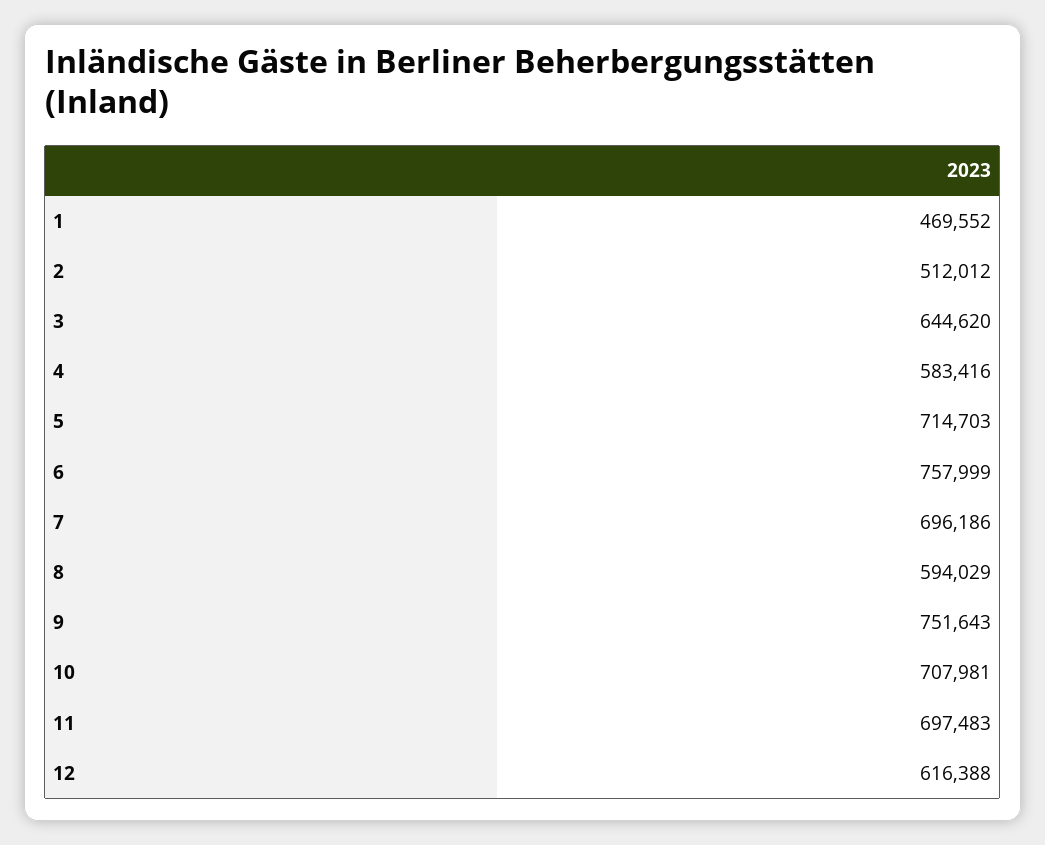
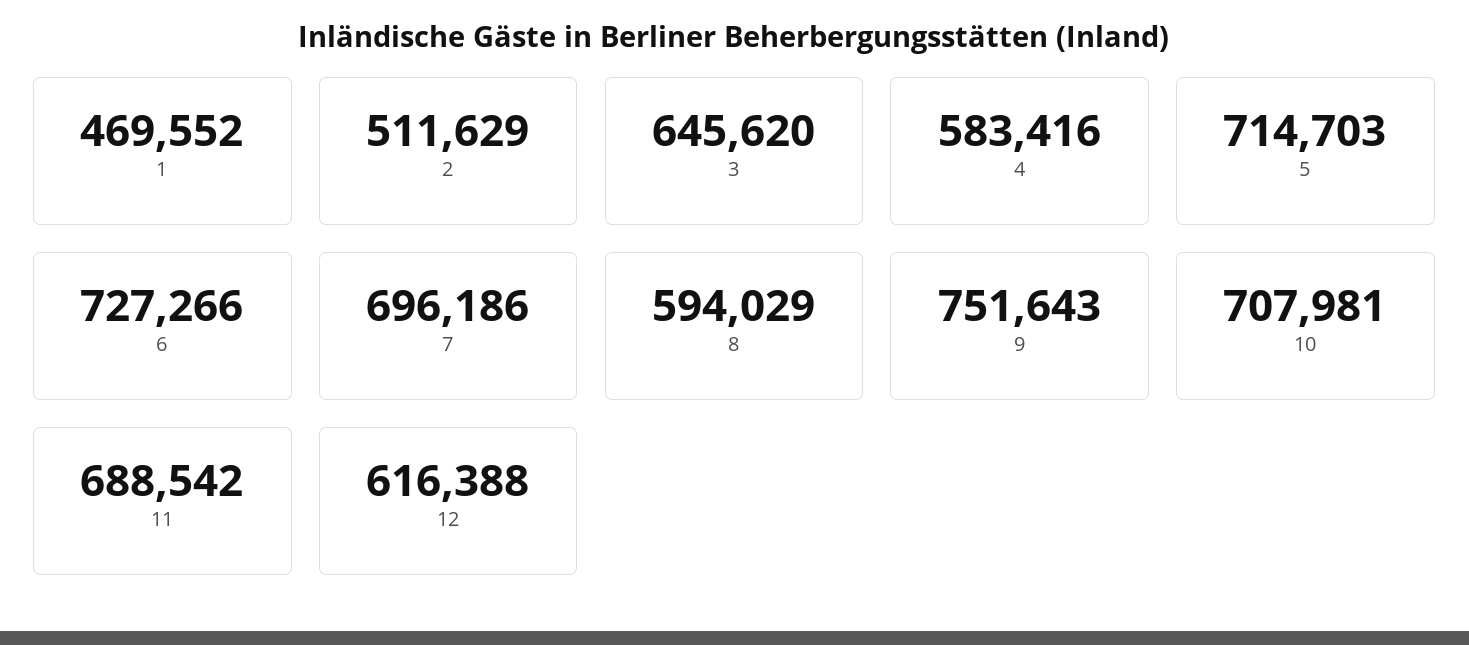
2: 512012 -> 511629
3: 644620 -> 645620
6: 757999 -> 727266
11: 697483 -> 688542

